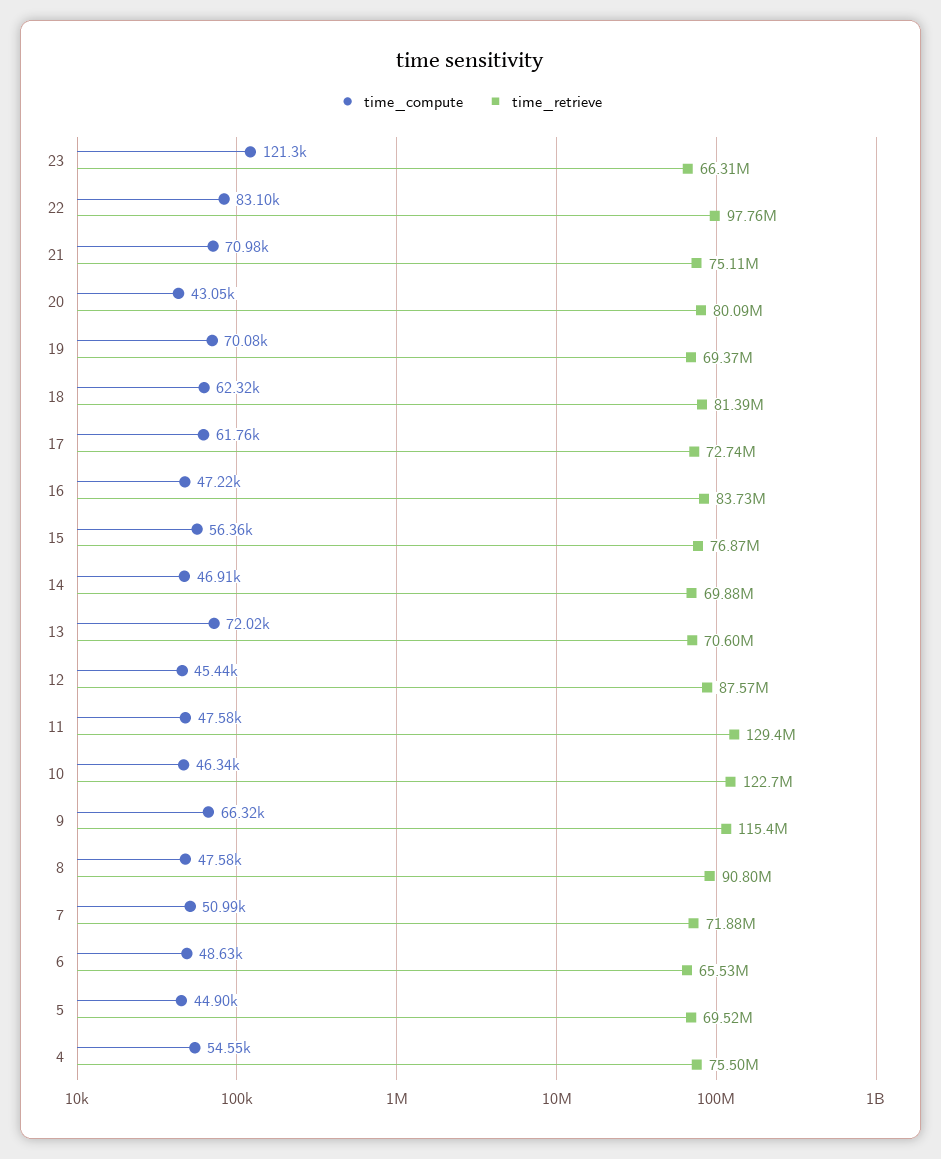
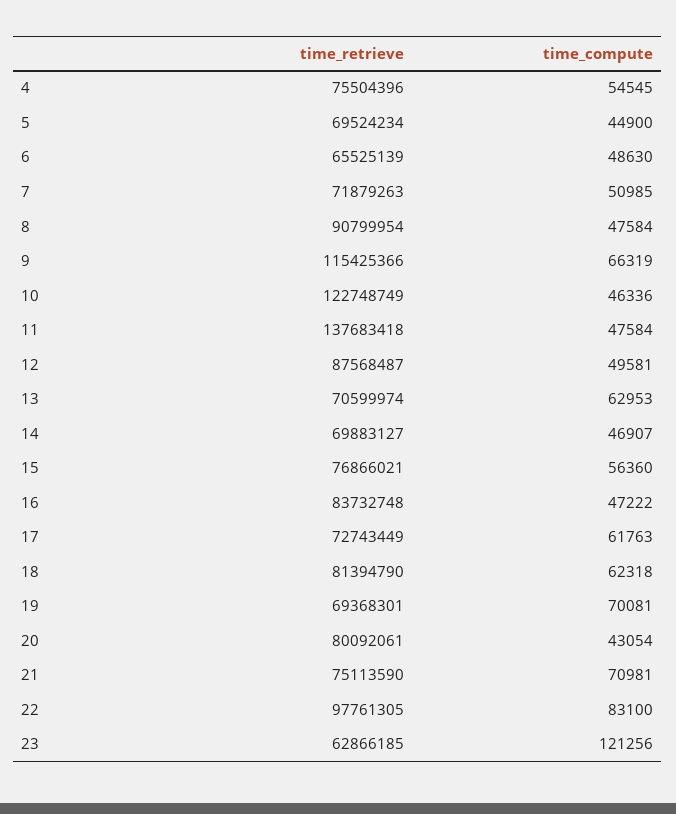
time_retrieve, 23: 66310000 -> 62866185
time_compute, 13: 72020 -> 62953
time_compute, 12: 45440 -> 49581
time_retrieve, 11: 129400000 -> 137683418

